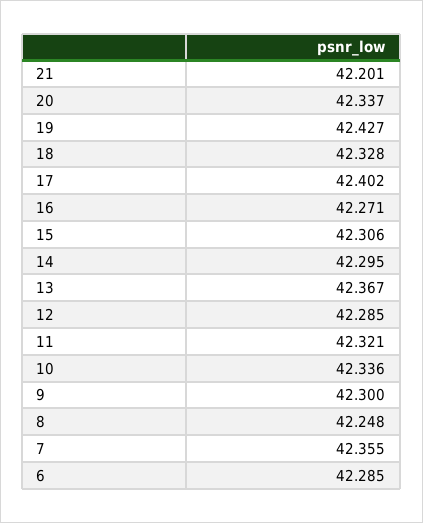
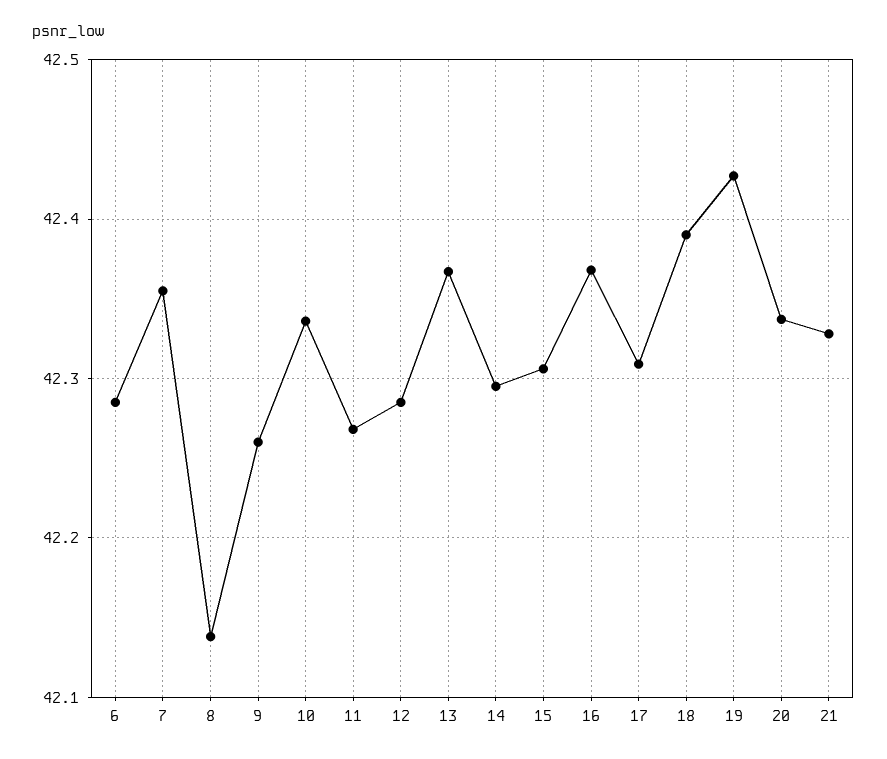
21: 42.201 -> 42.33
18: 42.328 -> 42.39
17: 42.402 -> 42.31
16: 42.271 -> 42.37
11: 42.321 -> 42.27
9: 42.3 -> 42.26
8: 42.248 -> 42.14

